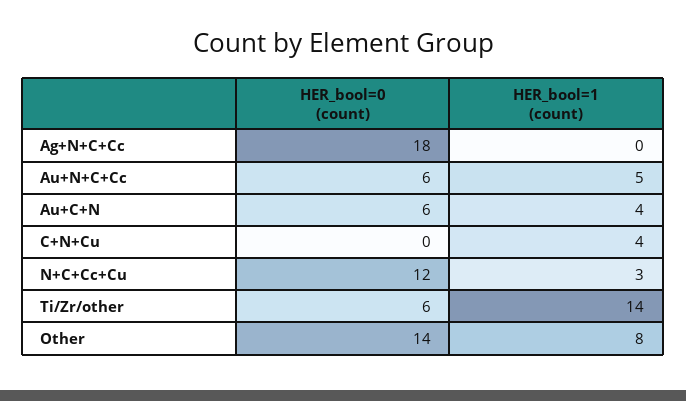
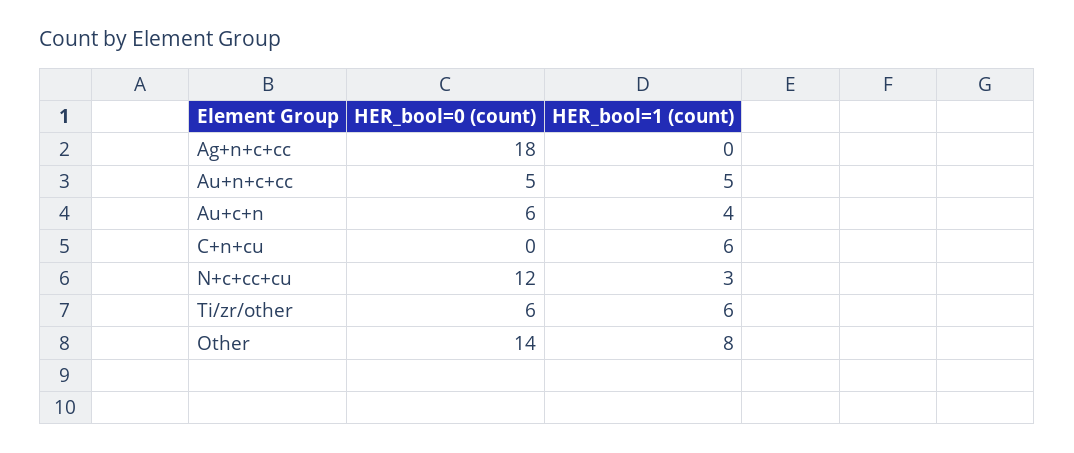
HER_bool=0 (count), Au+N+C+Cc: 6 -> 5
HER_bool=1 (count), C+N+Cu: 4 -> 6
HER_bool=1 (count), Ti/Zr/other: 14 -> 6

